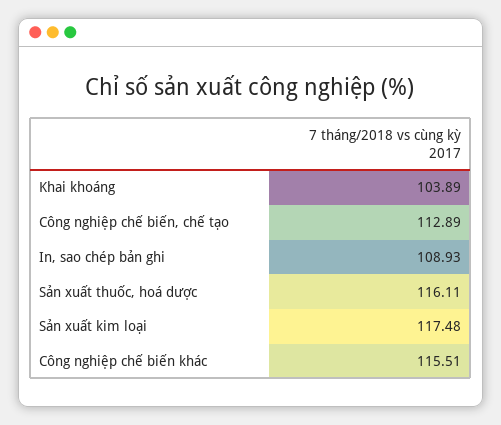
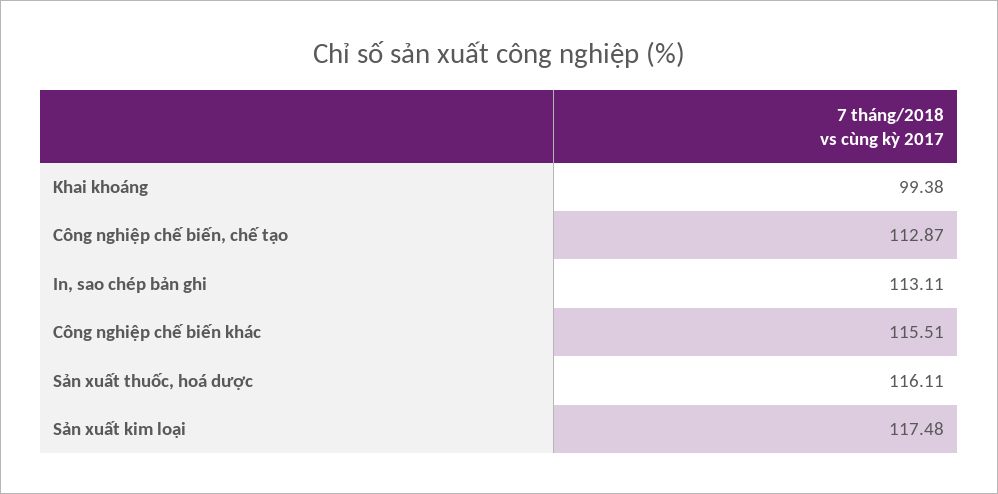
Khai khoáng: 103.89 -> 99.38
Công nghiệp chế biến, chế tạo: 112.89 -> 112.87
In, sao chép bản ghi: 108.93 -> 113.11

